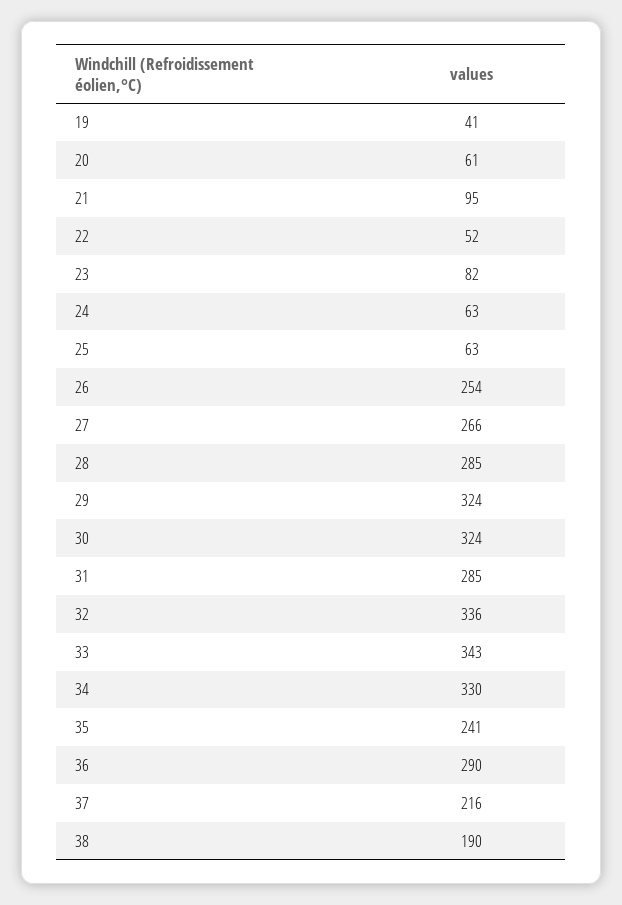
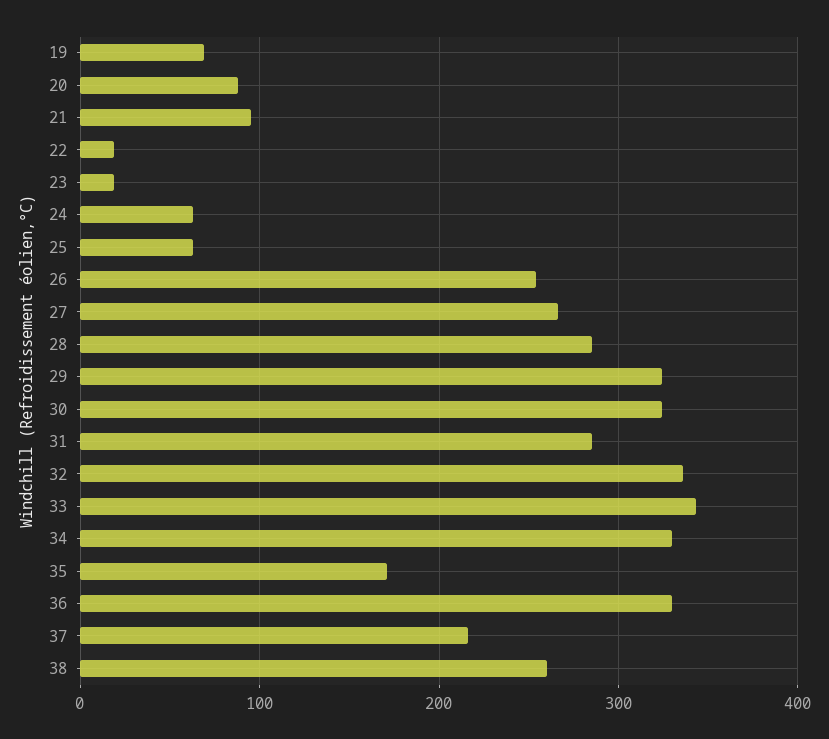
19: 41 -> 70
20: 61 -> 90
22: 52 -> 20
23: 82 -> 20
35: 241 -> 170
36: 290 -> 330
38: 190 -> 260

